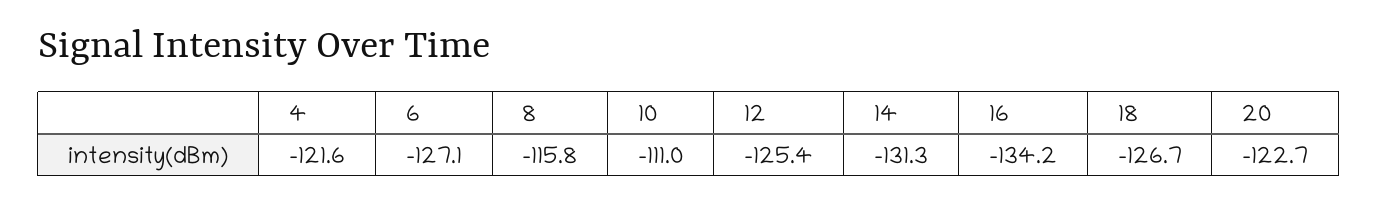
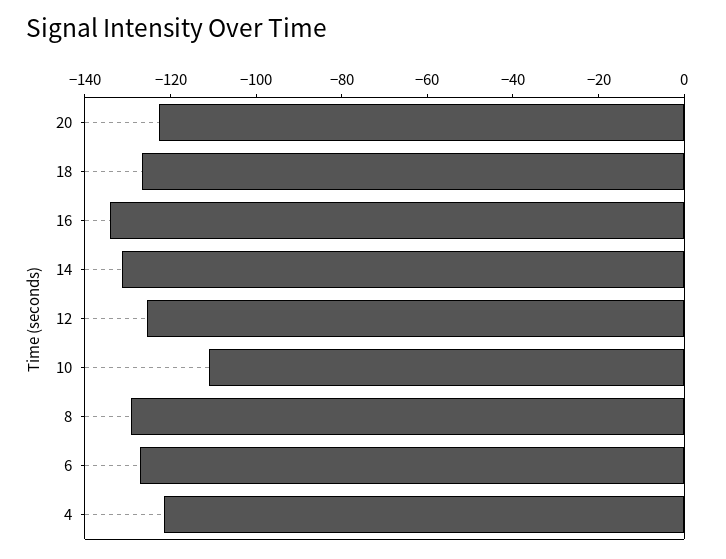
8: -115.8 -> -130

